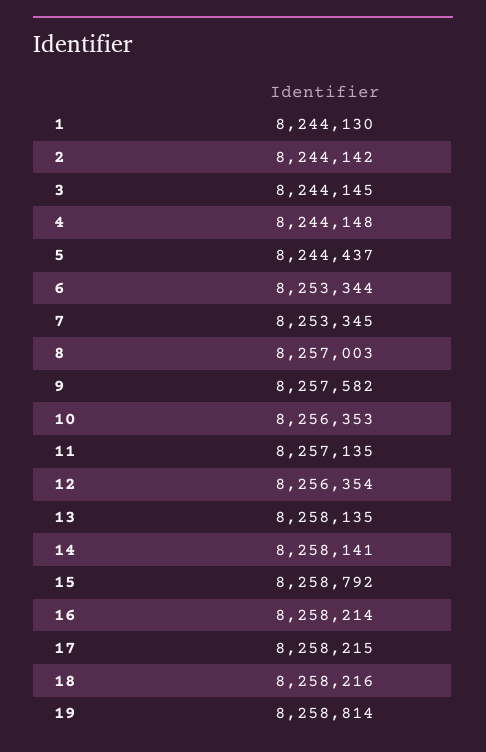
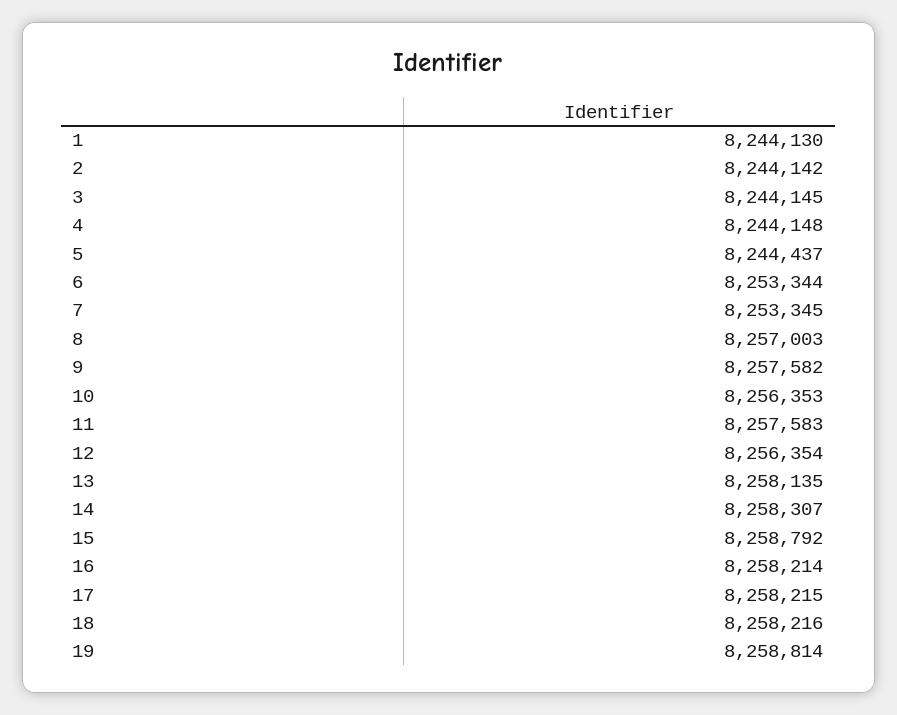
11: 8257135 -> 8257583
14: 8258141 -> 8258307

